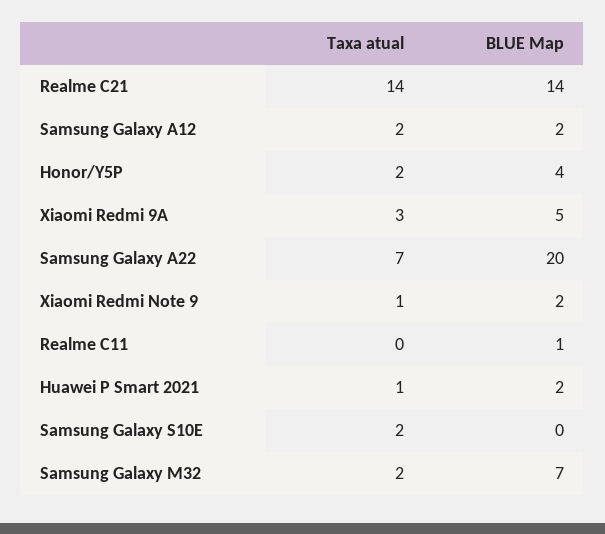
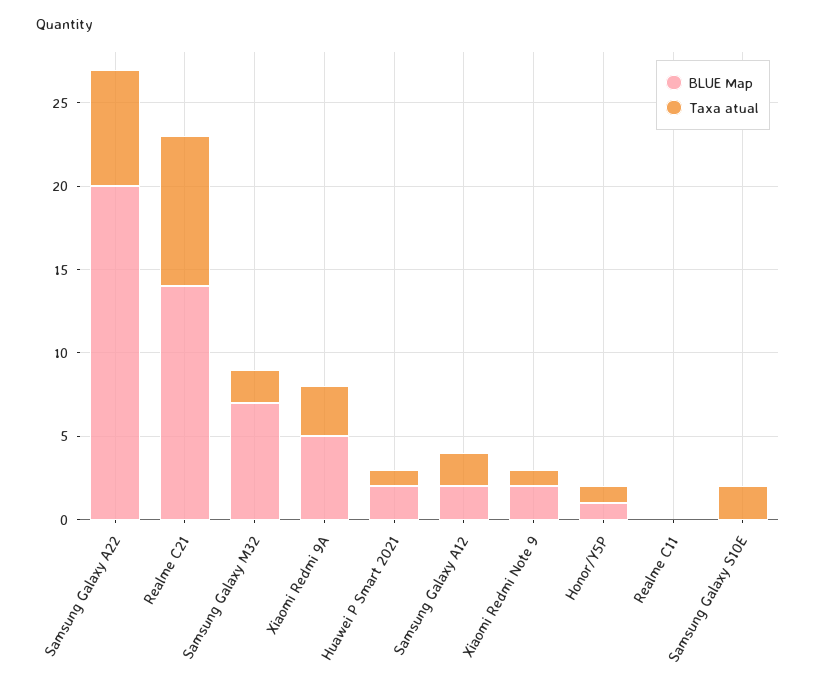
Taxa atual, Realme C21: 14 -> 9
Taxa atual, Honor/Y5P: 2 -> 1
BLUE Map, Honor/Y5P: 4 -> 1
BLUE Map, Realme C11: 1 -> 0

